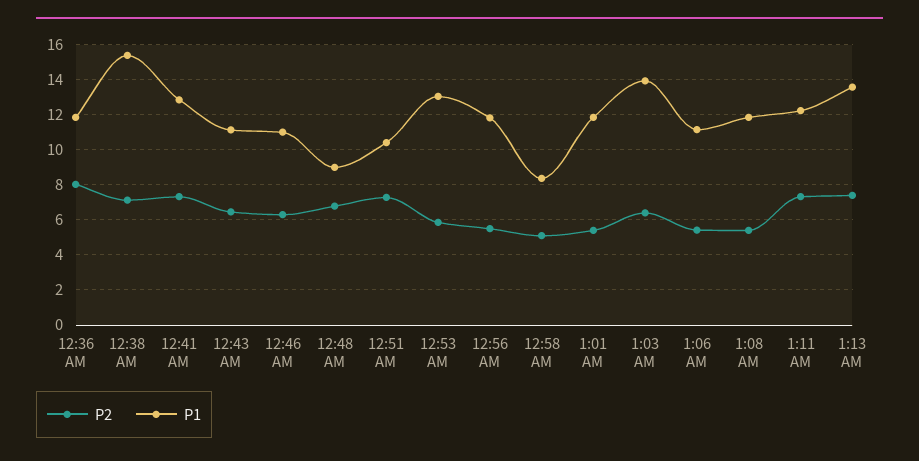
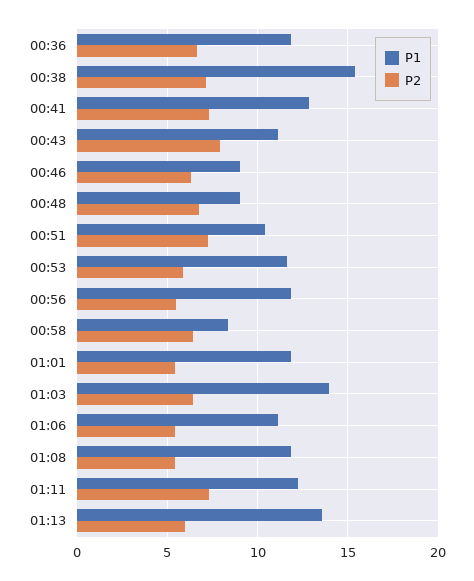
P2, 12:36 AM: 8 -> 6.5
P2, 12:43 AM: 6.5 -> 8
P1, 12:46 AM: 11 -> 9
P1, 12:53 AM: 13 -> 11.5
P2, 12:58 AM: 5 -> 6.5
P2, 1:13 AM: 7.5 -> 6

